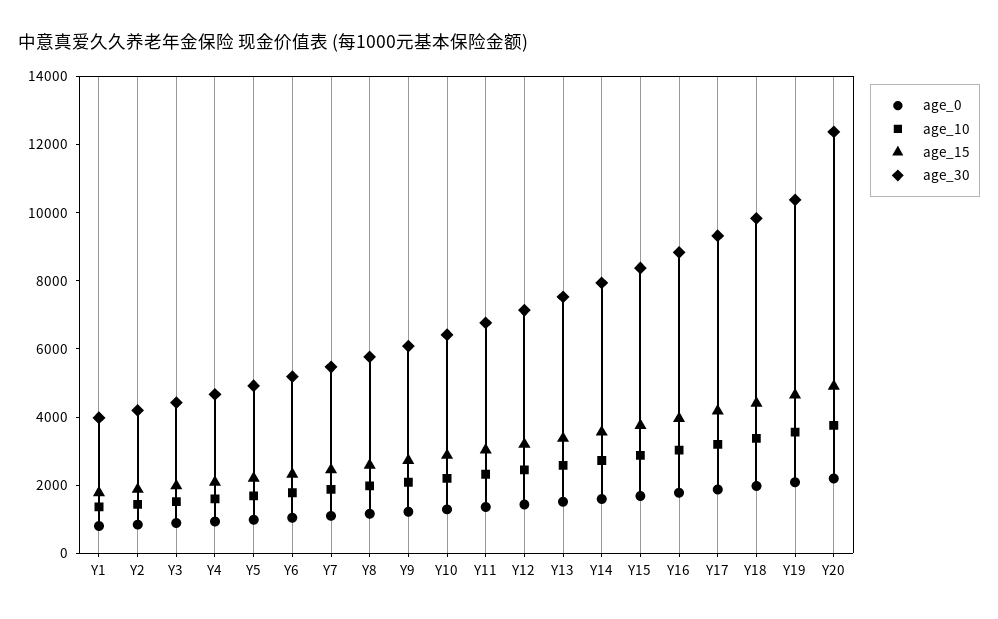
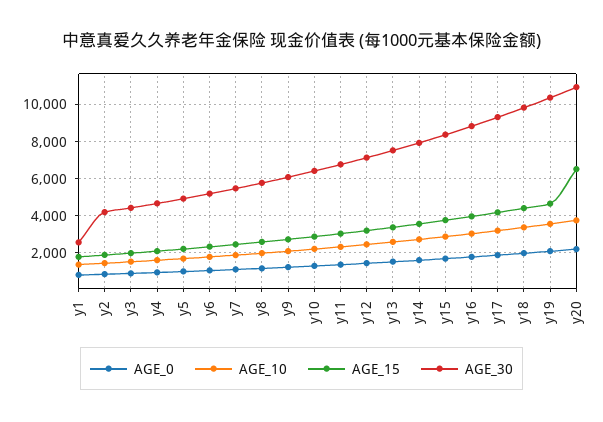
age_30, Y1: 4000 -> 2500
age_15, Y20: 5000 -> 6500
age_30, Y20: 12500 -> 11000

